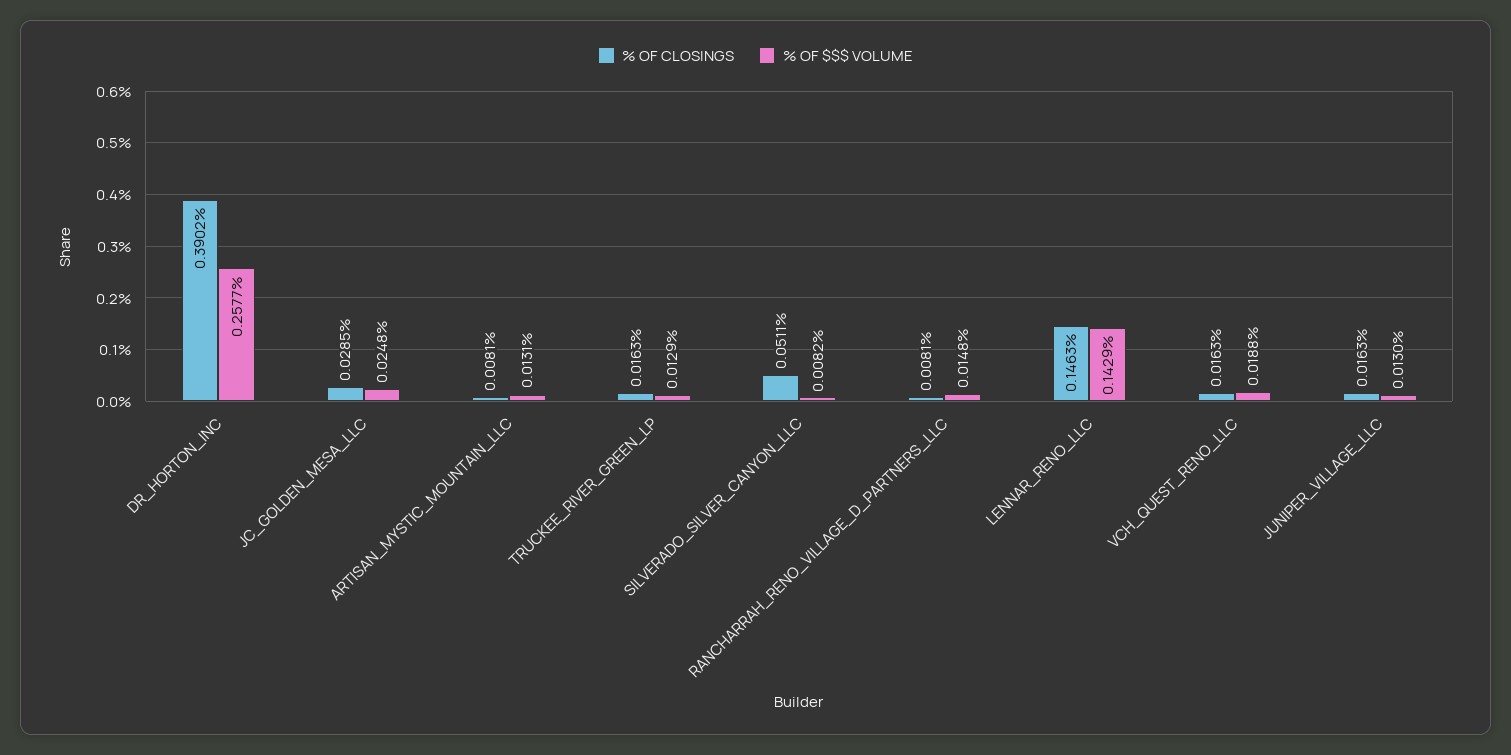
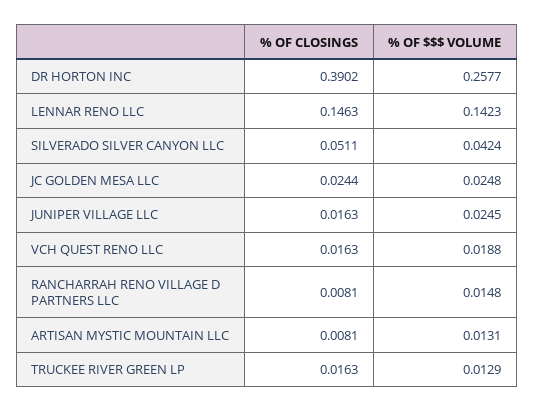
% OF CLOSINGS, JC_GOLDEN_MESA_LLC: 0.0285 -> 0.0244
% OF $$$ VOLUME, SILVERADO_SILVER_CANYON_LLC: 0.0082 -> 0.0424
% OF $$$ VOLUME, LENNAR_RENO_LLC: 0.1429 -> 0.1423
% OF $$$ VOLUME, JUNIPER_VILLAGE_LLC: 0.013 -> 0.0245

